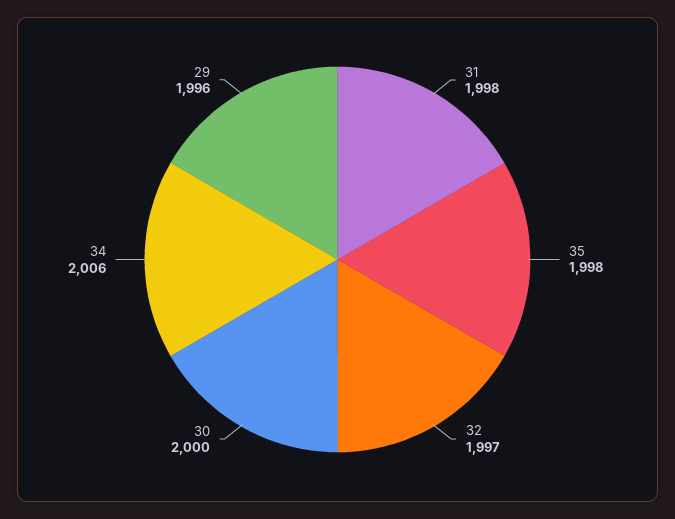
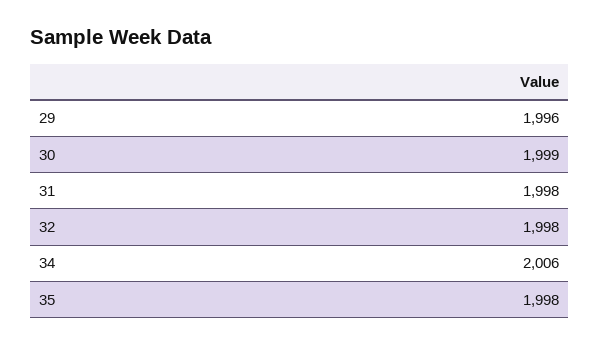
32: 1997 -> 1998
30: 2000 -> 1999

